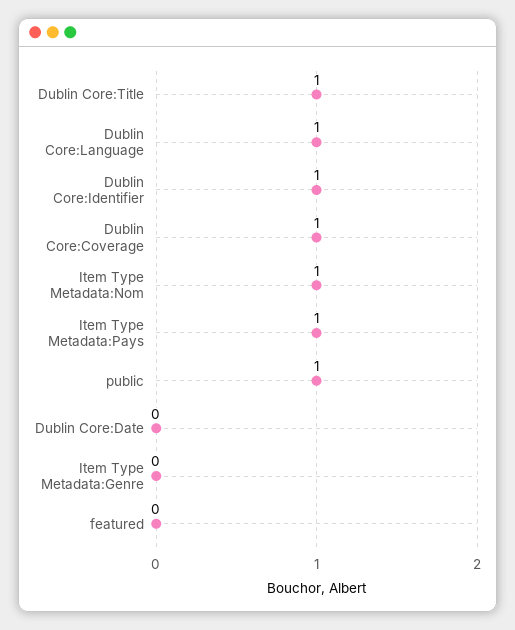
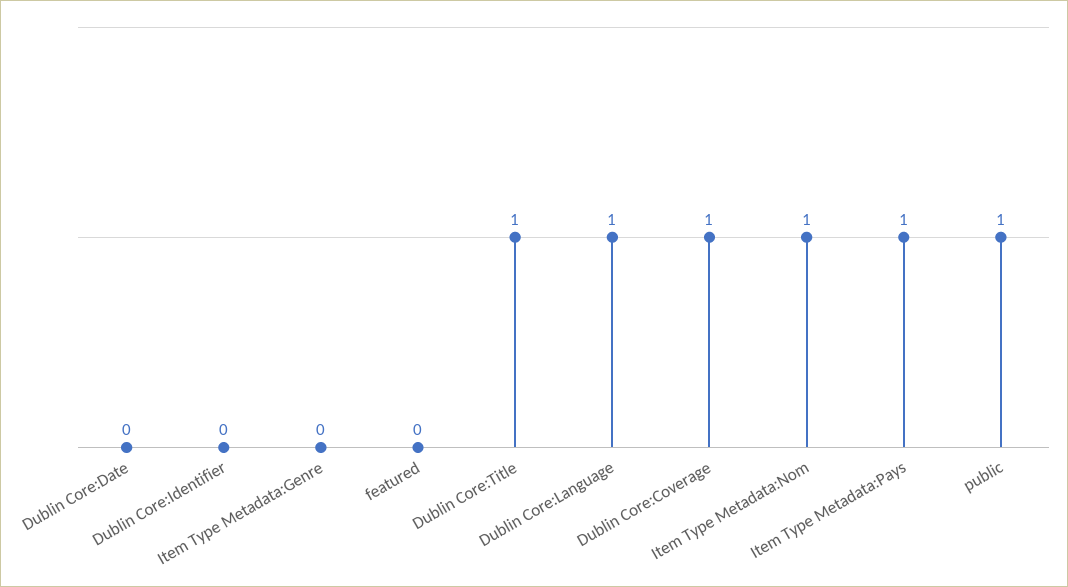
Dublin Core:Identifier: 1 -> 0

